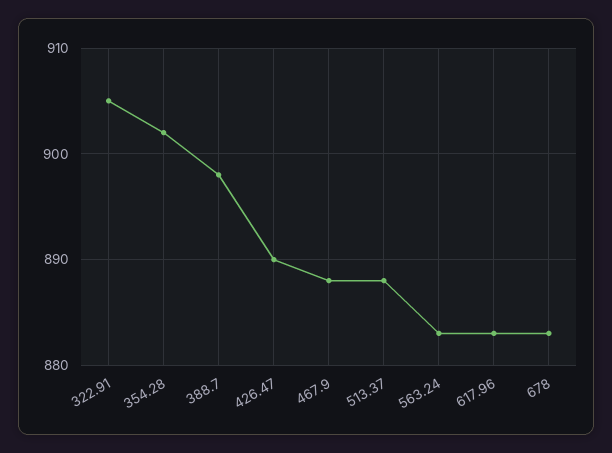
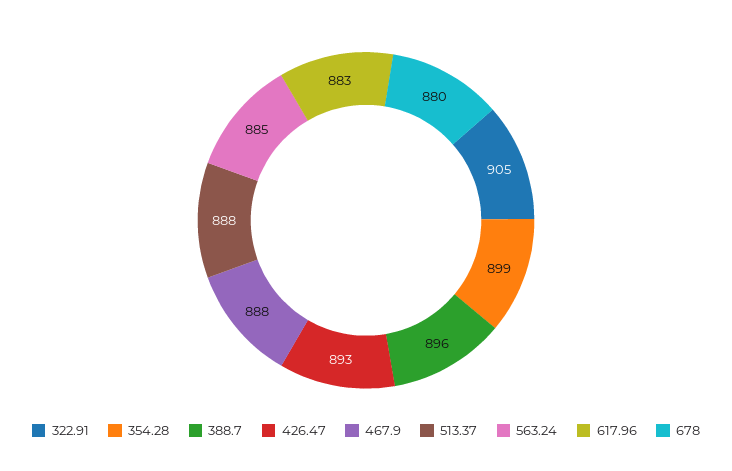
354.28: 902 -> 899
388.7: 898 -> 896
426.47: 890 -> 893
563.24: 883 -> 885
678: 883 -> 880

